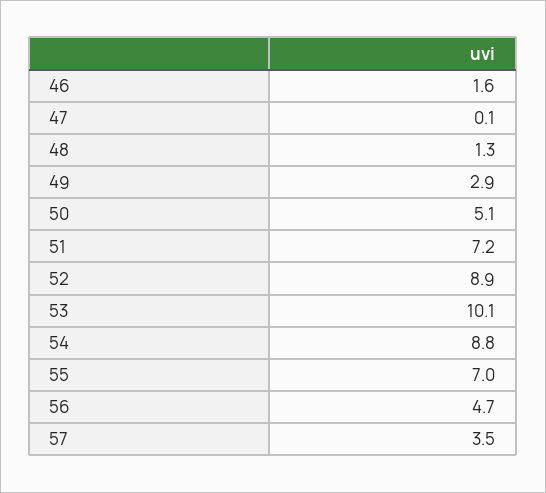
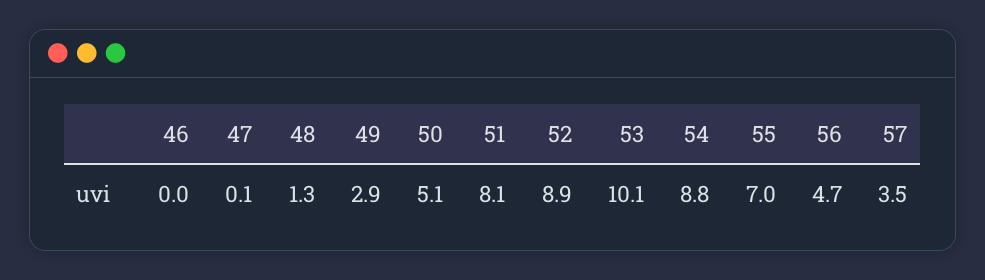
46: 1.6 -> 0
51: 7.2 -> 8.1

